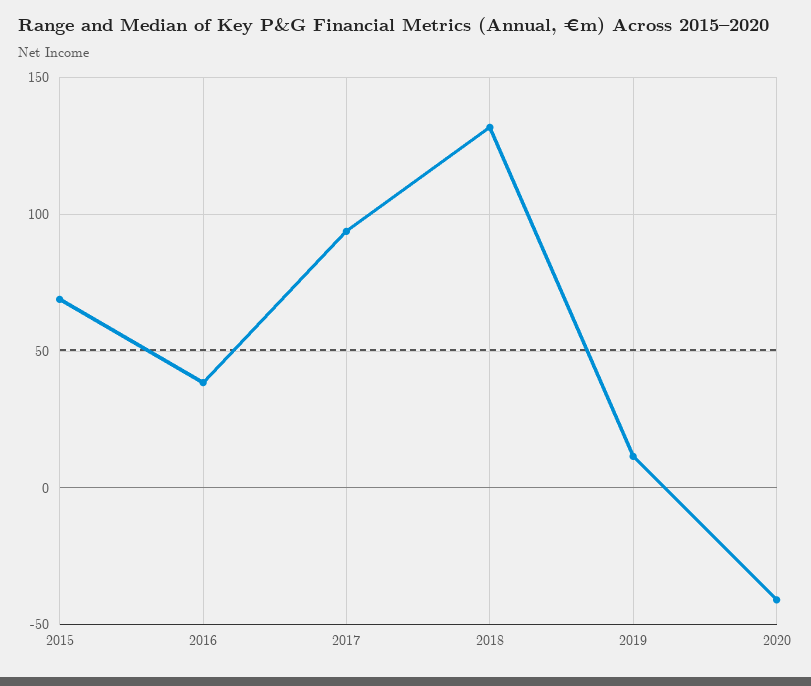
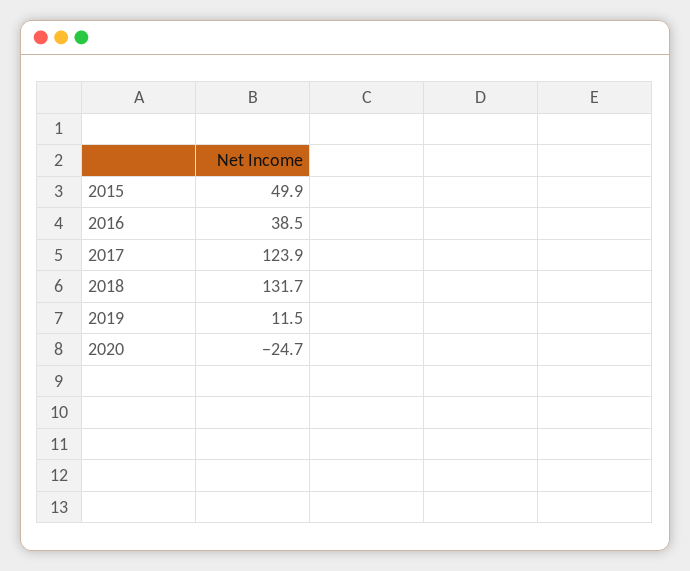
2015: 70 -> 49.9
2017: 95 -> 123.9
2020: -40 -> -24.7

